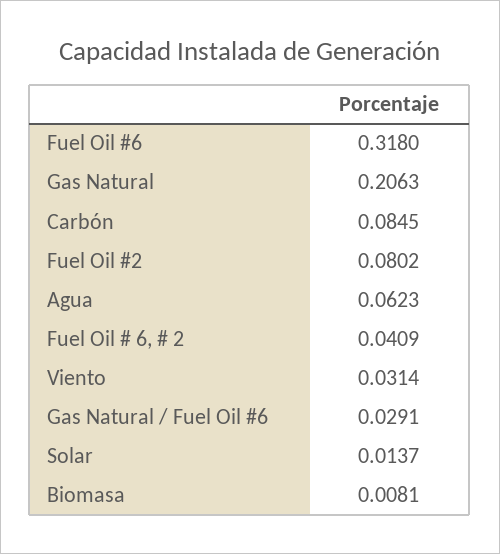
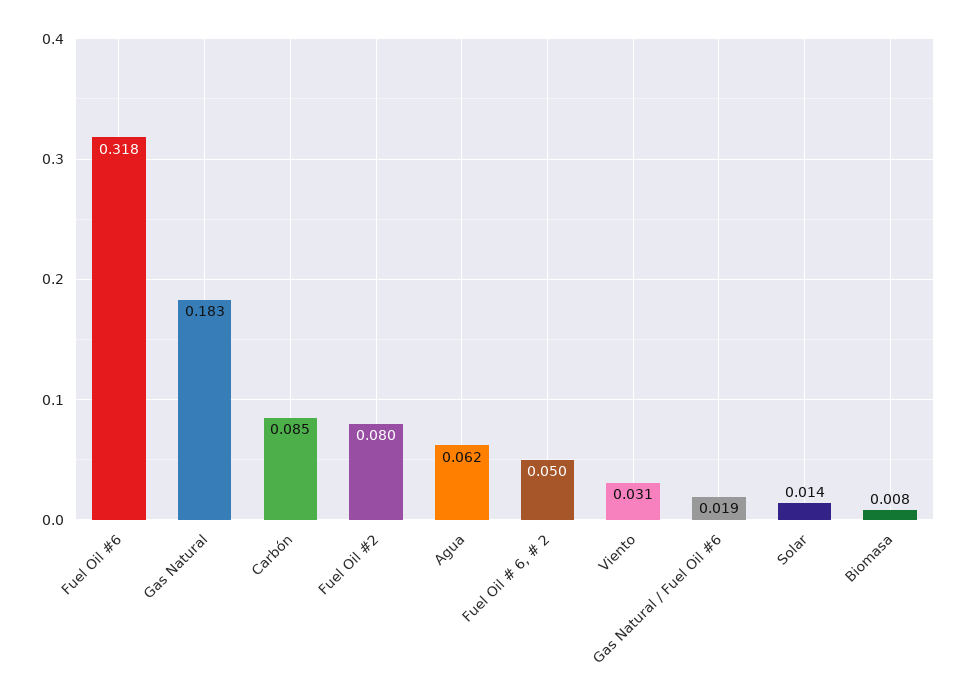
Gas Natural: 0.2063 -> 0.183
Fuel Oil # 6, # 2: 0.0409 -> 0.05
Gas Natural / Fuel Oil #6: 0.0291 -> 0.019

